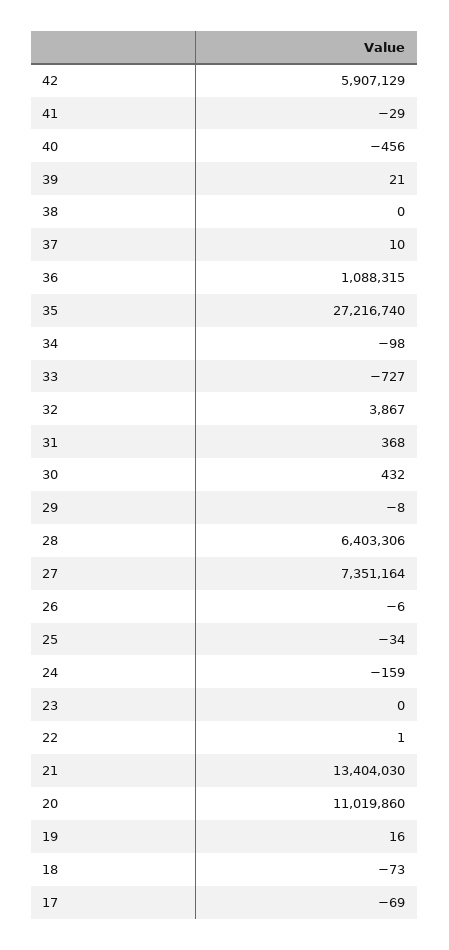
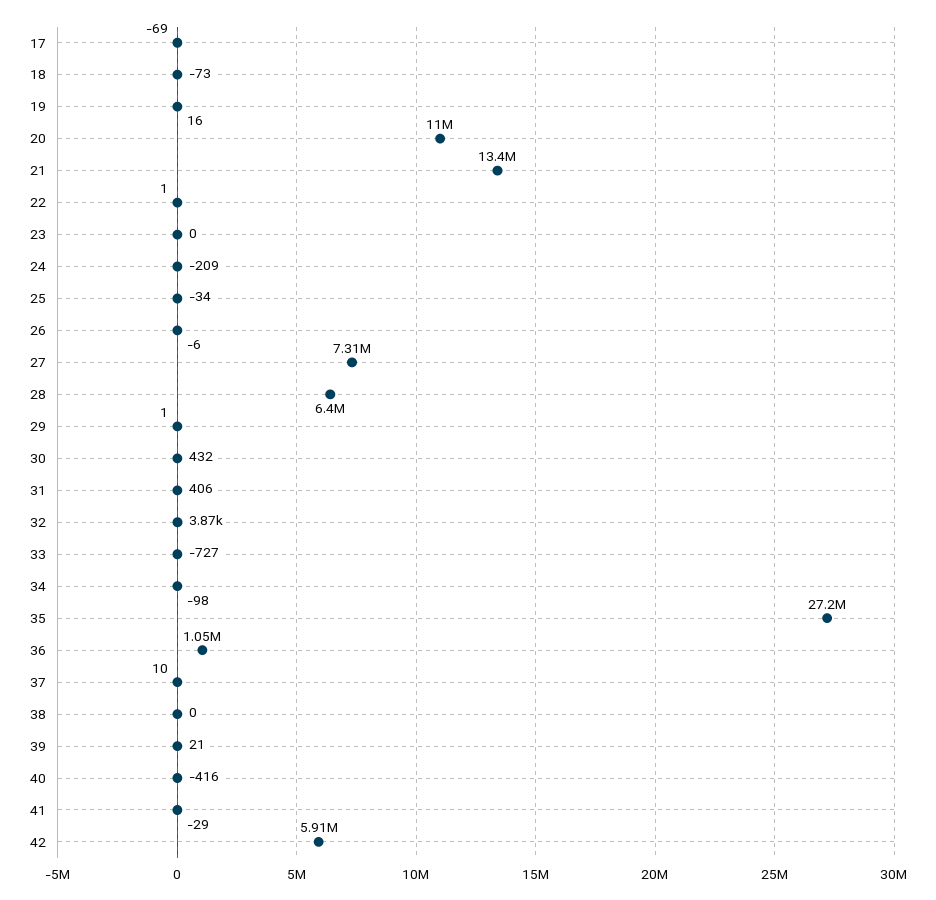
40: -456 -> -416
36: 1088315 -> 1050000
31: 368 -> 406
29: -8 -> 1
27: 7351164 -> 7310000
24: -159 -> -209

